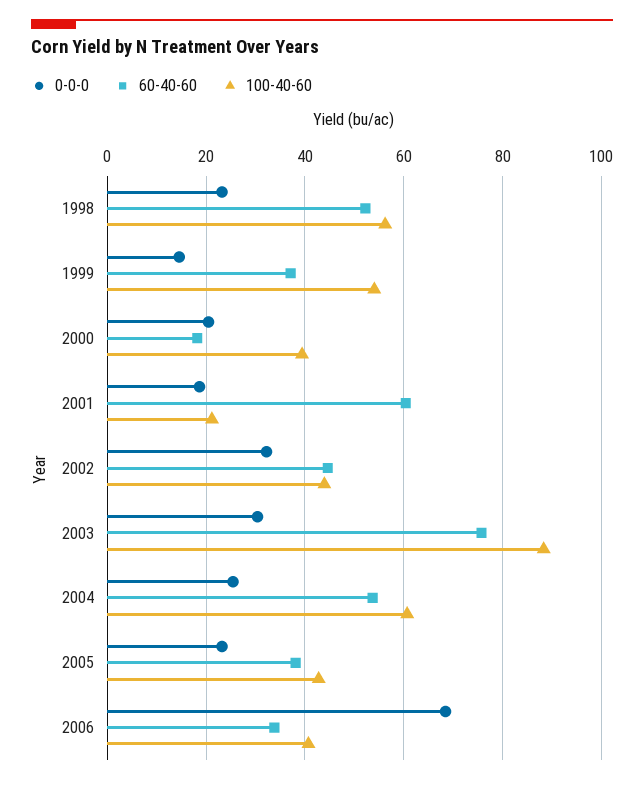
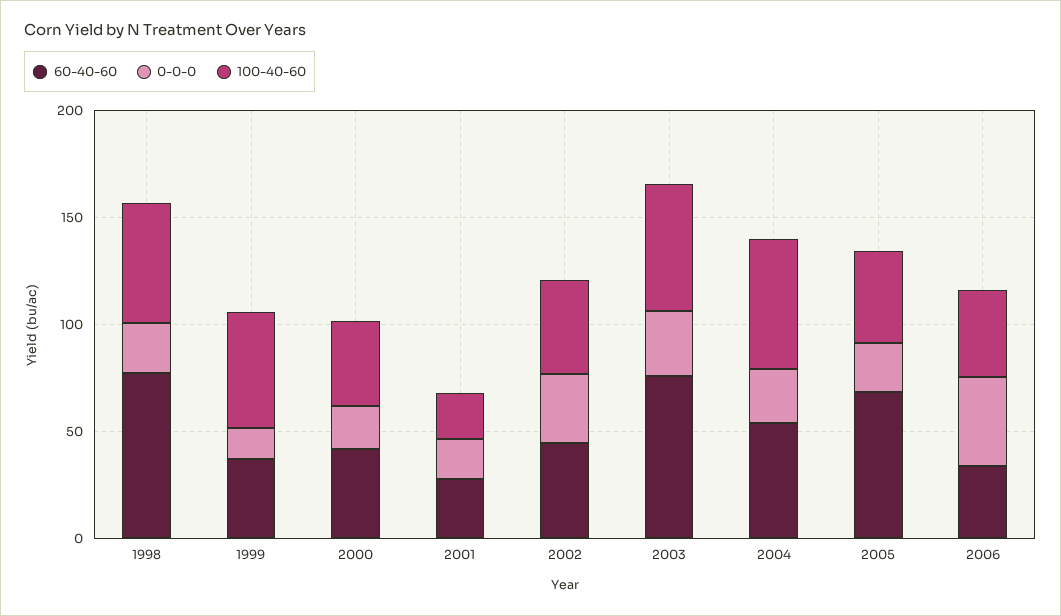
60-40-60, 1998: 52 -> 80
60-40-60, 2000: 18 -> 40
60-40-60, 2001: 60 -> 30
100-40-60, 2003: 88 -> 60
60-40-60, 2005: 38 -> 70
0-0-0, 2006: 68 -> 40

